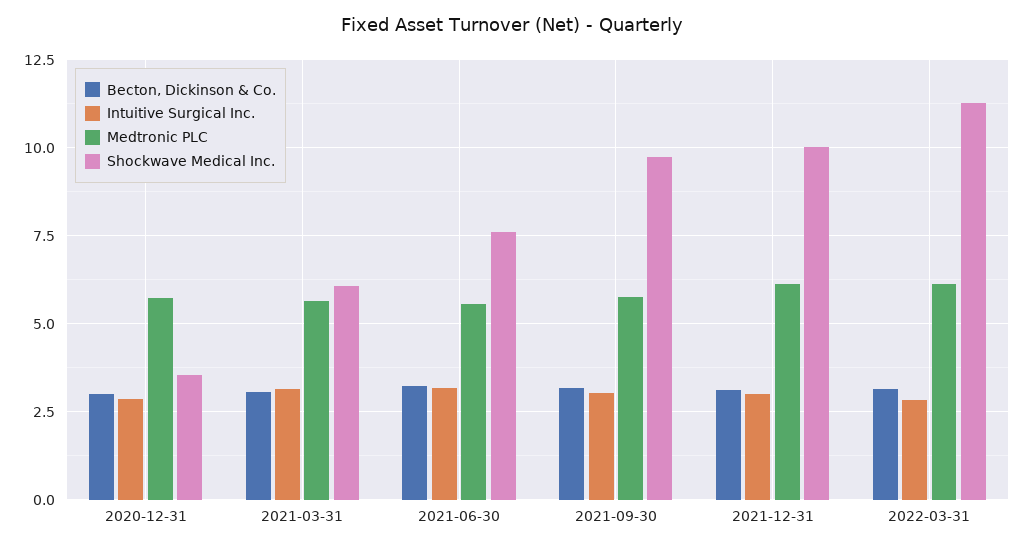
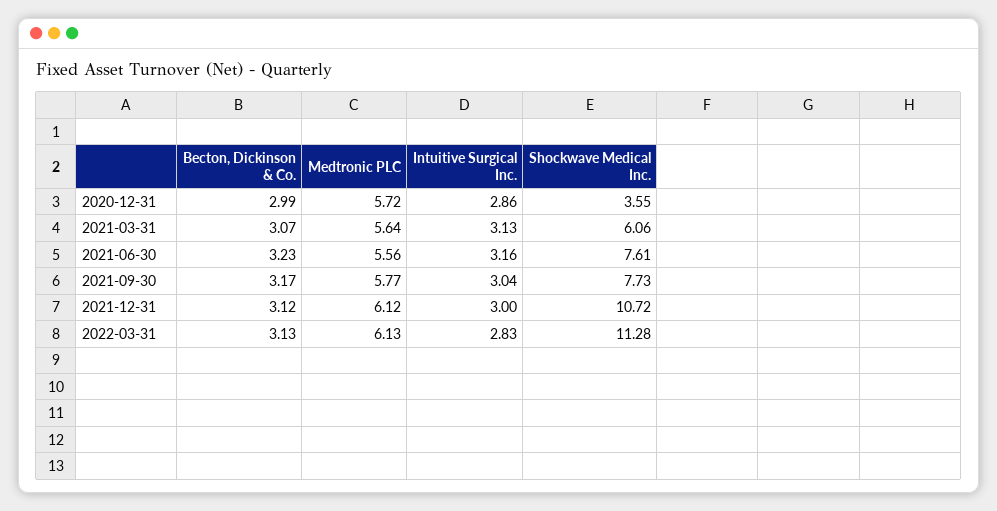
Shockwave Medical Inc., 2021-09-30: 9.75 -> 7.73
Shockwave Medical Inc., 2021-12-31: 10 -> 10.72

